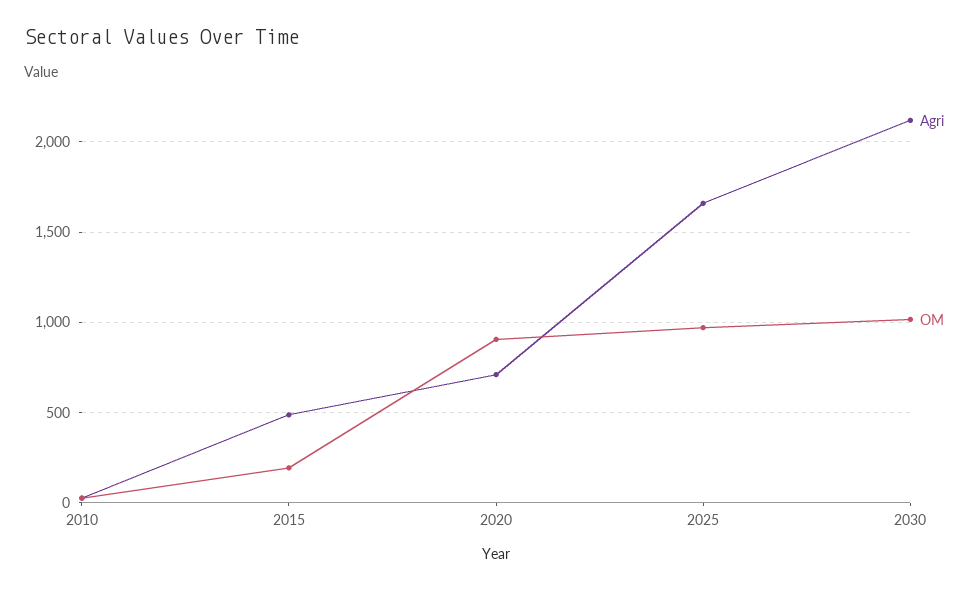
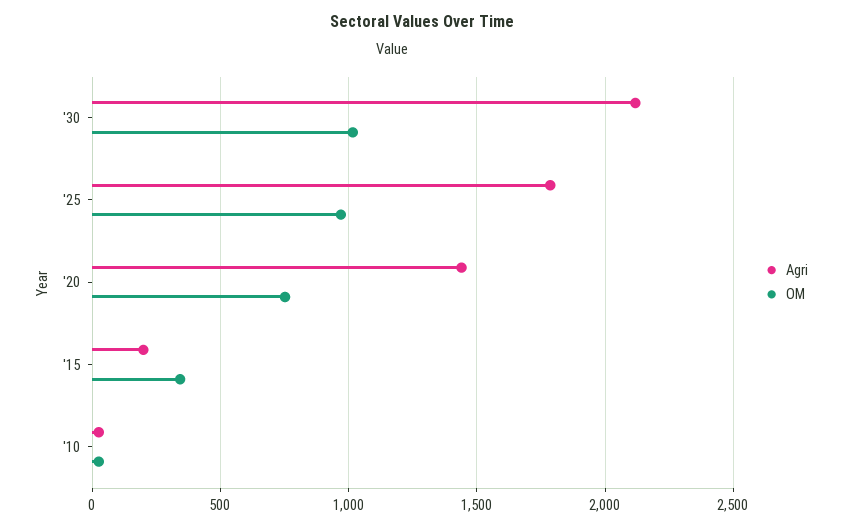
Agri, 2015: 500 -> 200
OM, 2015: 200 -> 350
Agri, 2020: 700 -> 1450
OM, 2020: 900 -> 750
Agri, 2025: 1650 -> 1800

